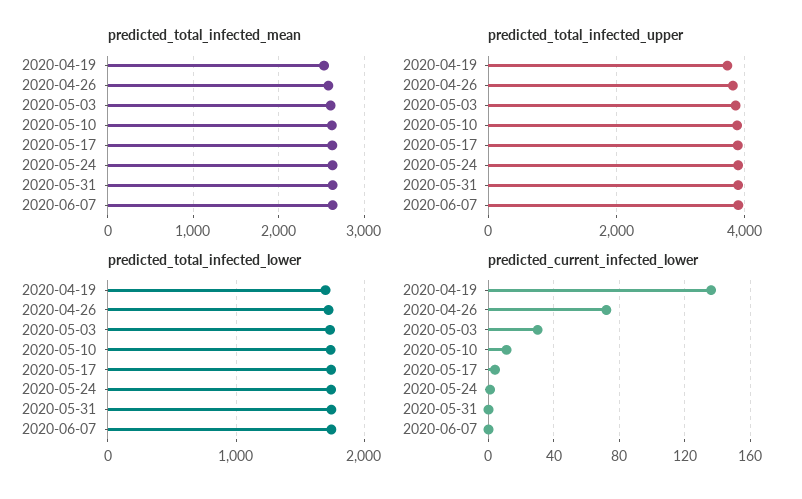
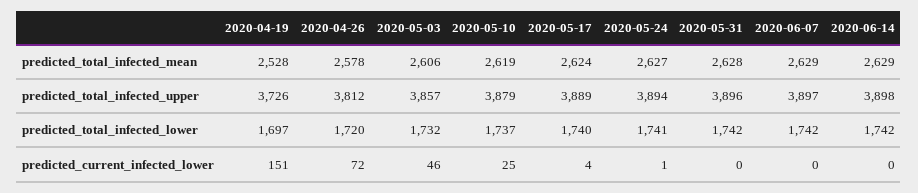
predicted_current_infected_lower, 2020-04-19: 135 -> 151
predicted_current_infected_lower, 2020-05-03: 30 -> 46
predicted_current_infected_lower, 2020-05-10: 10 -> 25
predicted_total_infected_mean, 2020-06-14: none -> 2629
predicted_total_infected_upper, 2020-06-14: none -> 3898
predicted_total_infected_lower, 2020-06-14: none -> 1742
predicted_current_infected_lower, 2020-06-14: none -> 0

